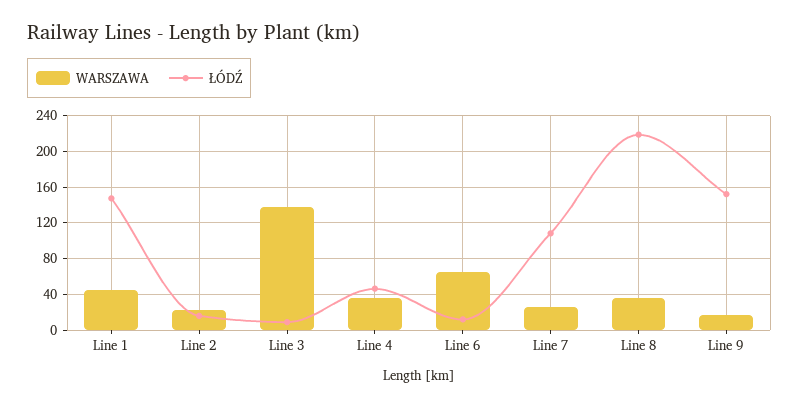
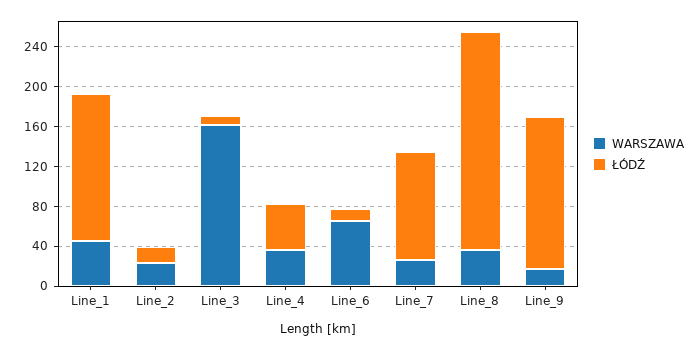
WARSZAWA, Line 3: 140 -> 160

